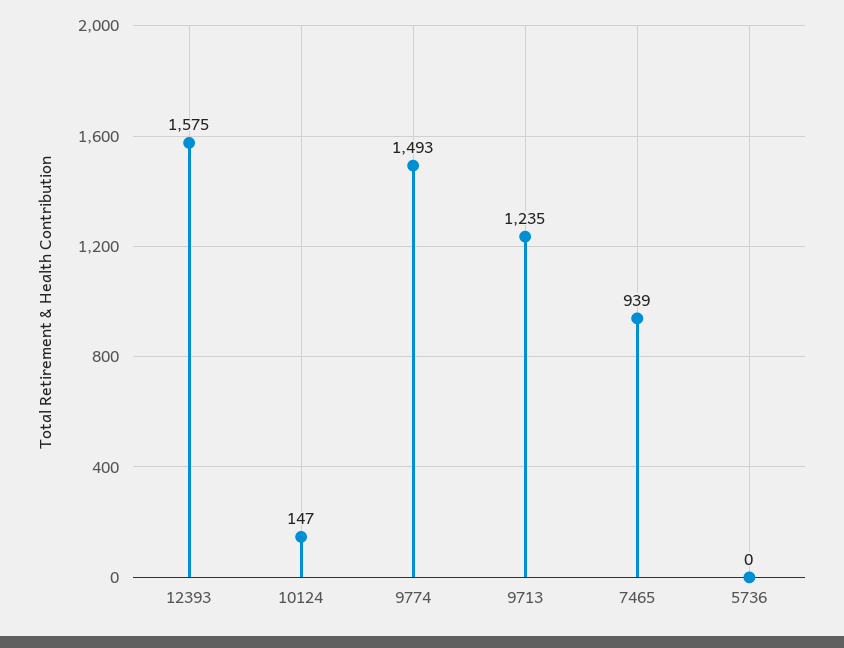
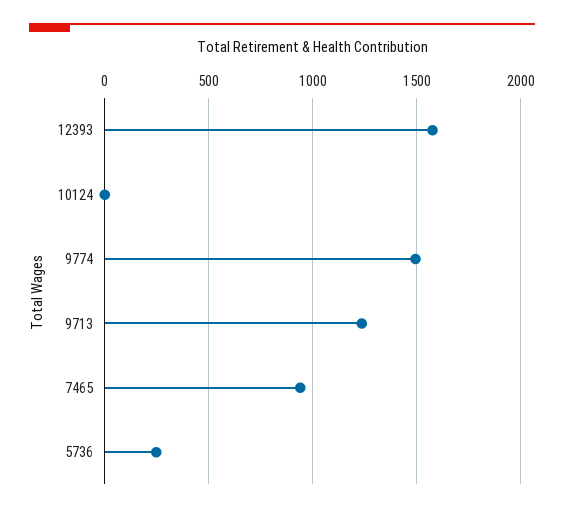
10124: 147 -> 0
5736: 0 -> 250

